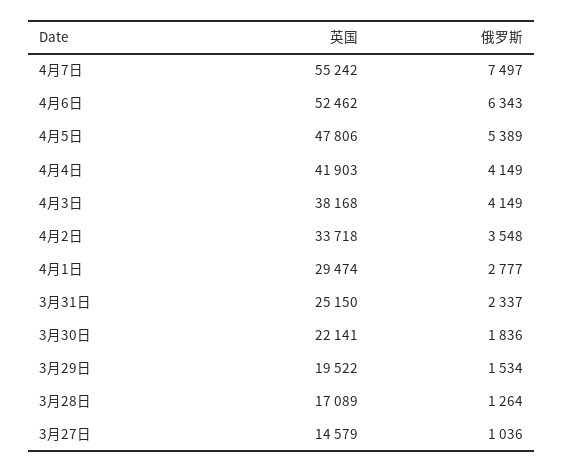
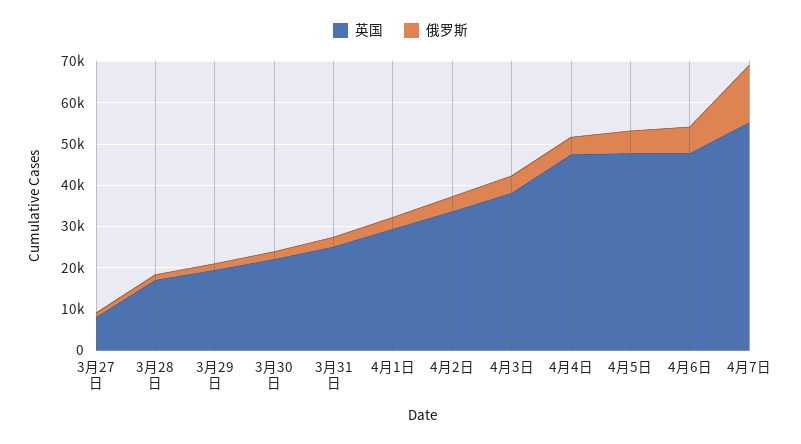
俄罗斯, 4月7日: 7497 -> 14000
英国, 4月6日: 52462 -> 48000
英国, 4月4日: 41903 -> 48000
英国, 3月27日: 14579 -> 8000

